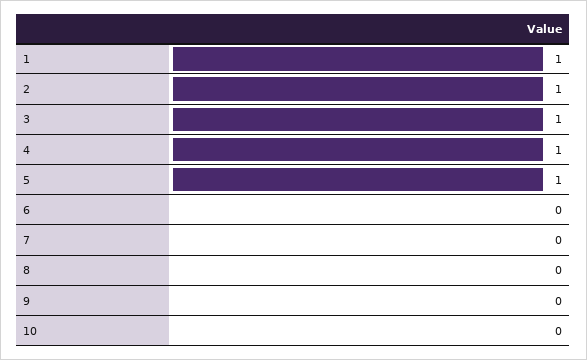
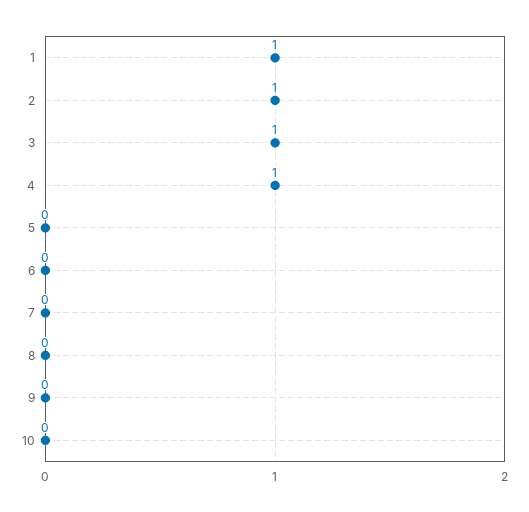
5: 1 -> 0

